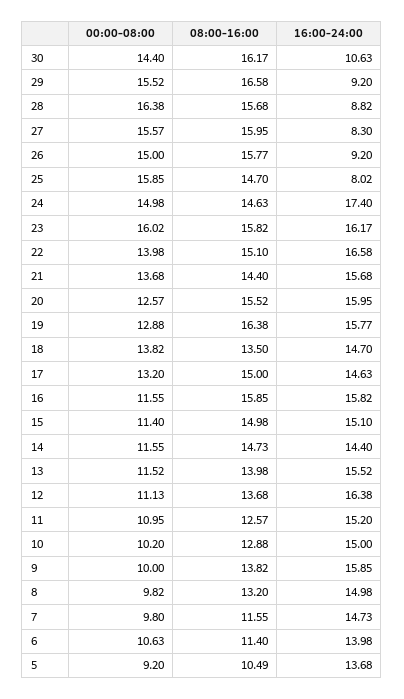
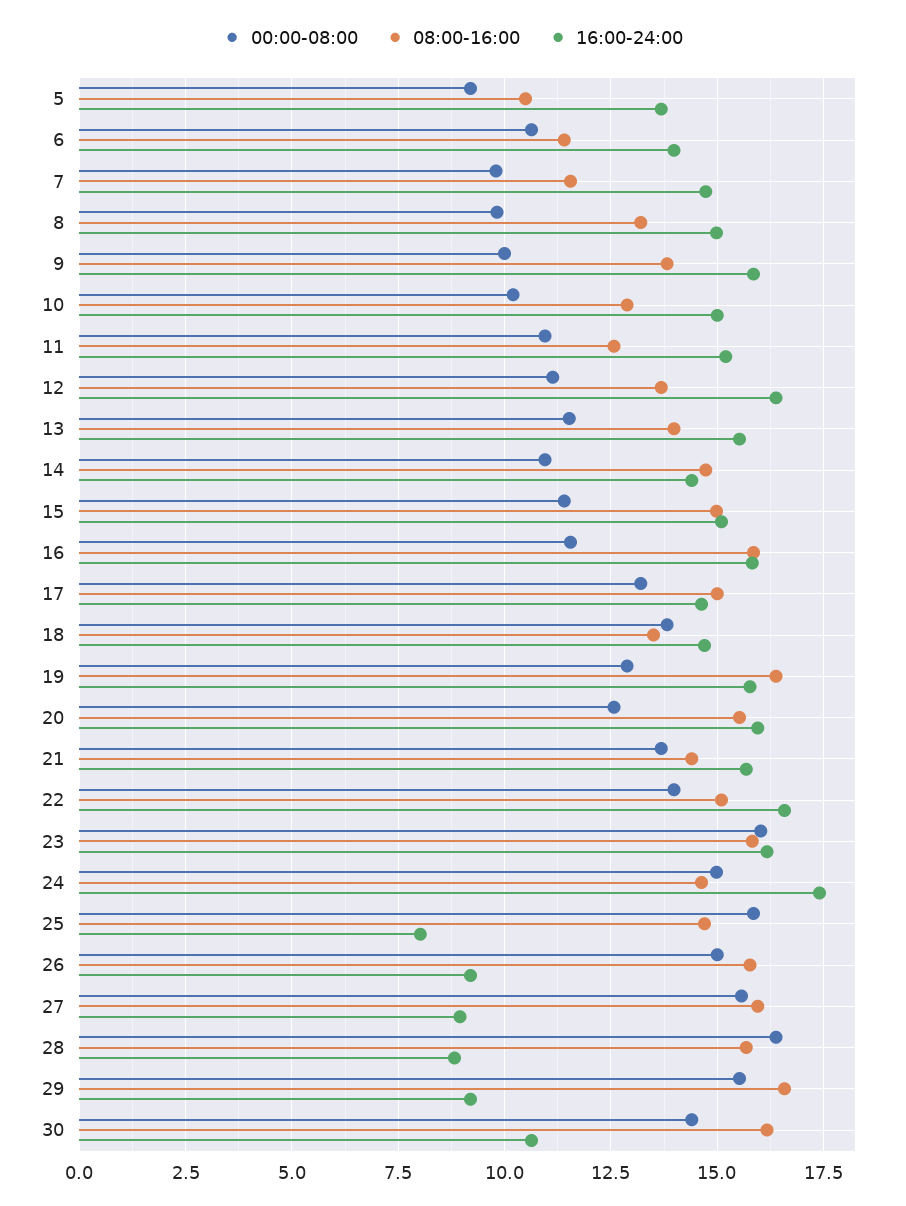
16:00-24:00, 27: 8.3 -> 9
00:00-08:00, 14: 11.55 -> 11

